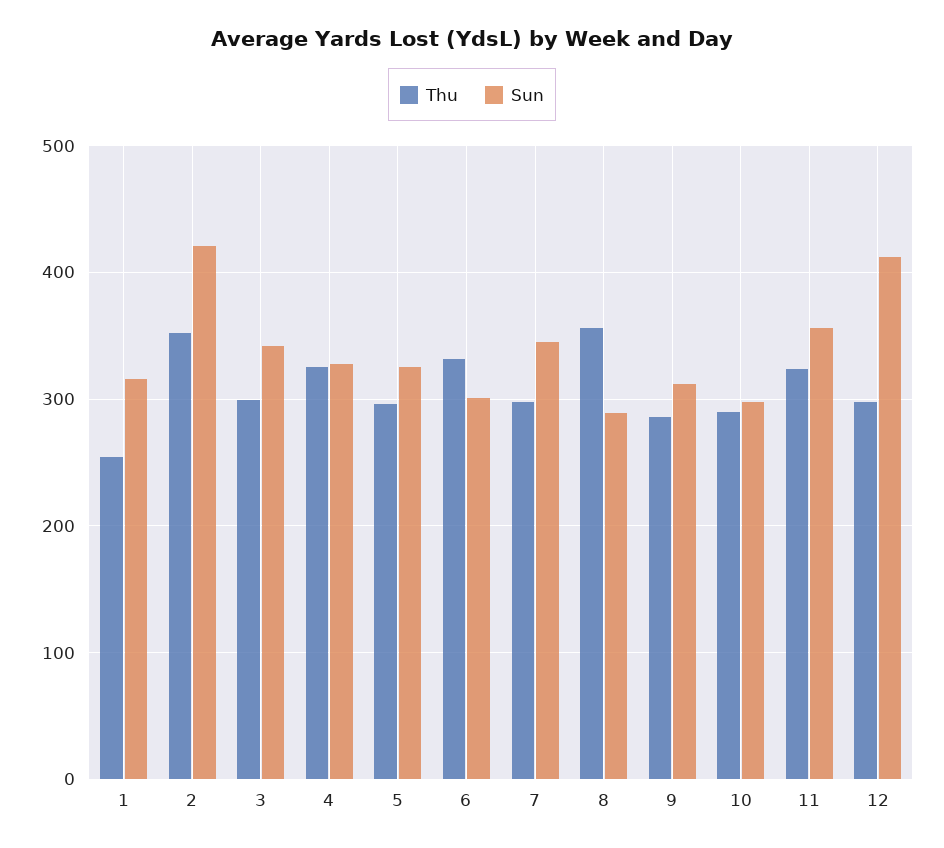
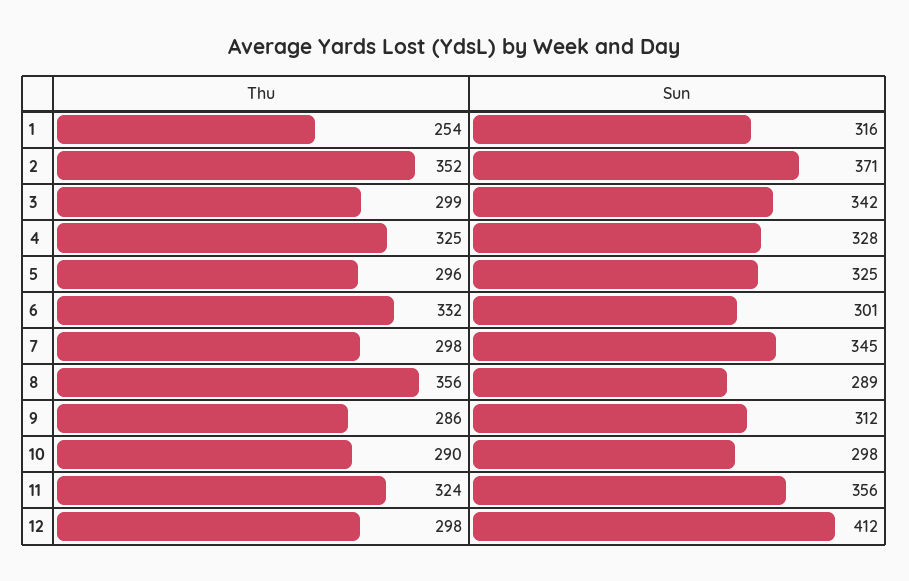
Sun, 2: 420 -> 371

